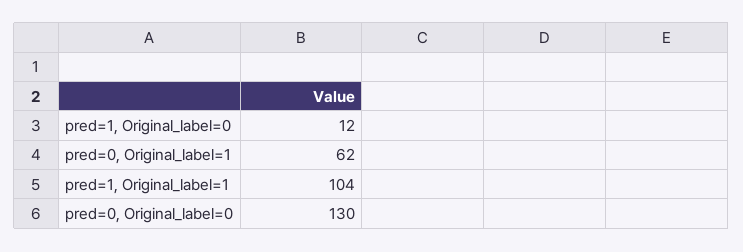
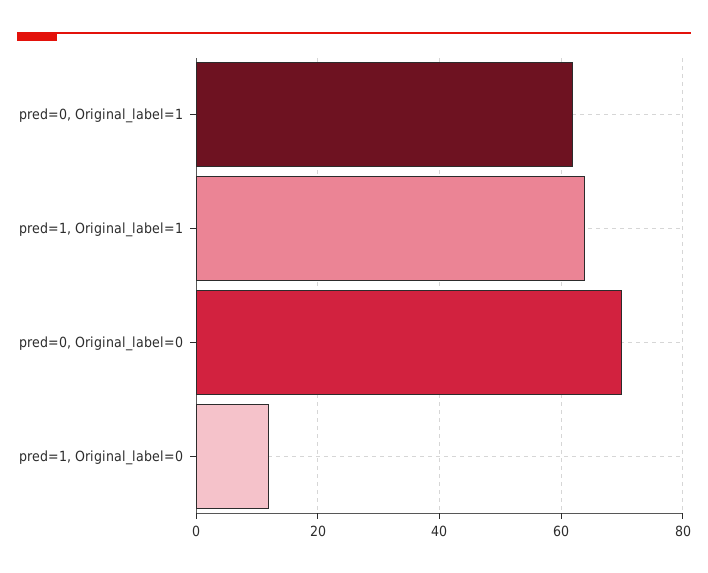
pred=1, Original_label=1: 104 -> 65
pred=0, Original_label=0: 130 -> 70

